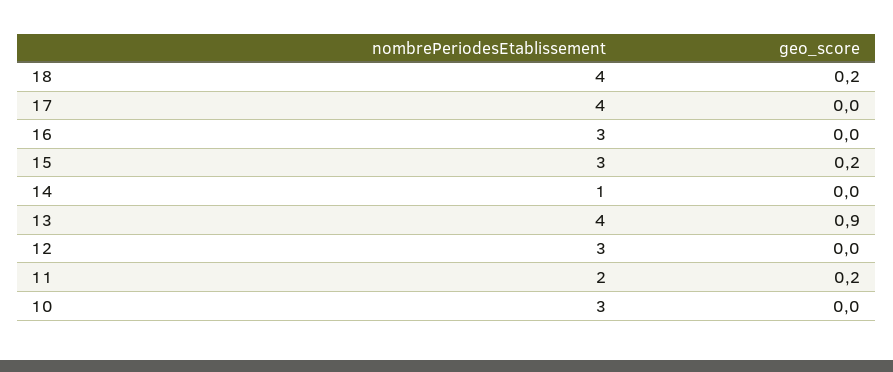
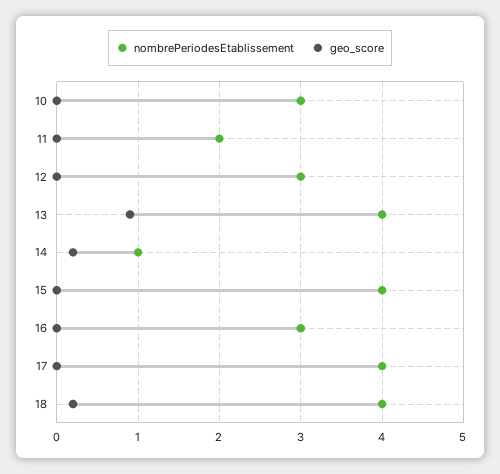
nombrePeriodesEtablissement, 15: 3 -> 4
geo_score, 15: 0.2 -> 0
geo_score, 14: 0 -> 0.2
geo_score, 11: 0.2 -> 0

